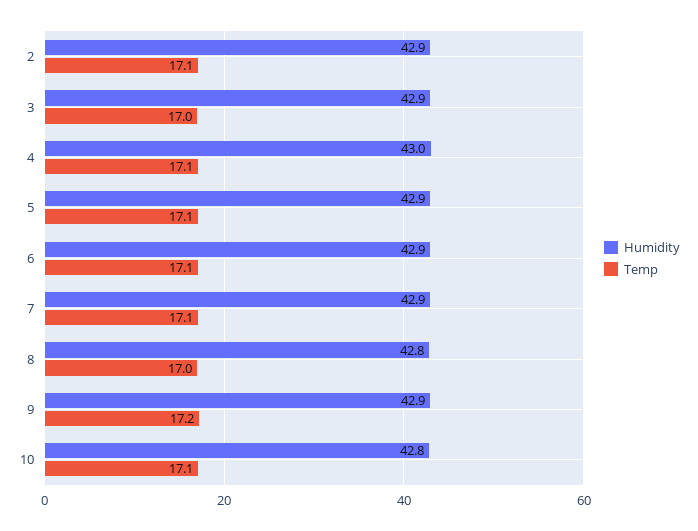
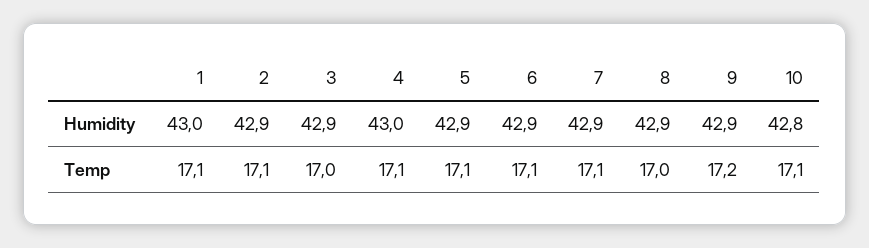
Humidity, 8: 42.8 -> 42.9
Humidity, 1: none -> 43
Temp, 1: none -> 17.1

